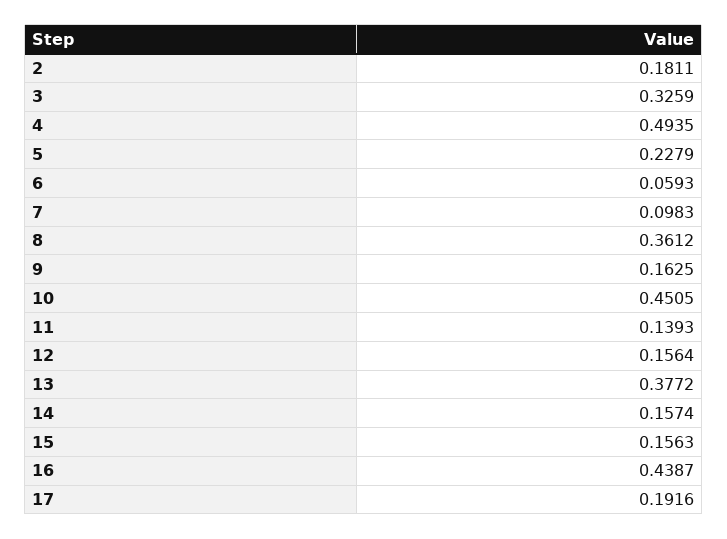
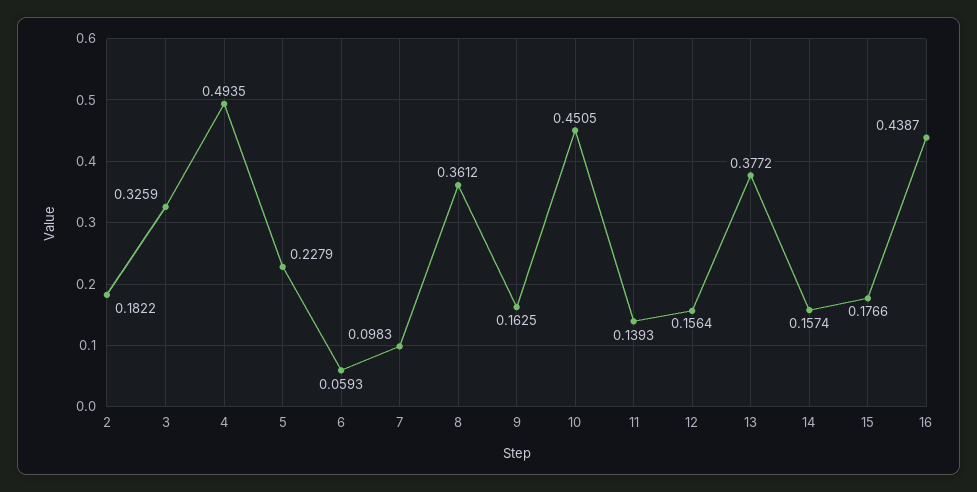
2: 0.1811 -> 0.1822
15: 0.1563 -> 0.1766
17: 0.1916 -> none

